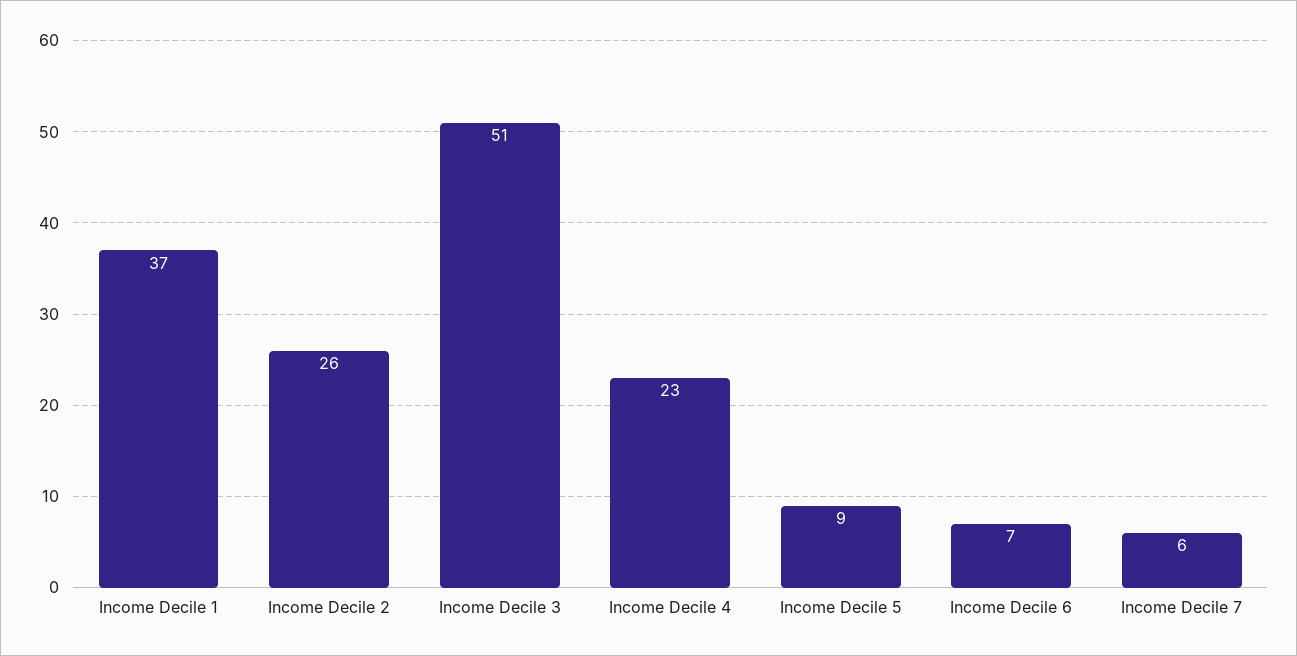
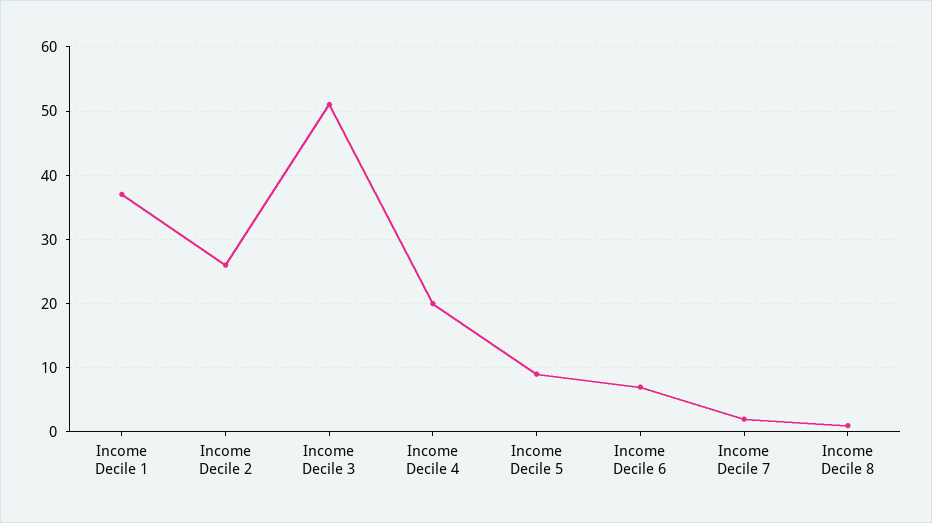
Income Decile 4: 23 -> 20
Income Decile 7: 6 -> 2
Income Decile 8: none -> 1

